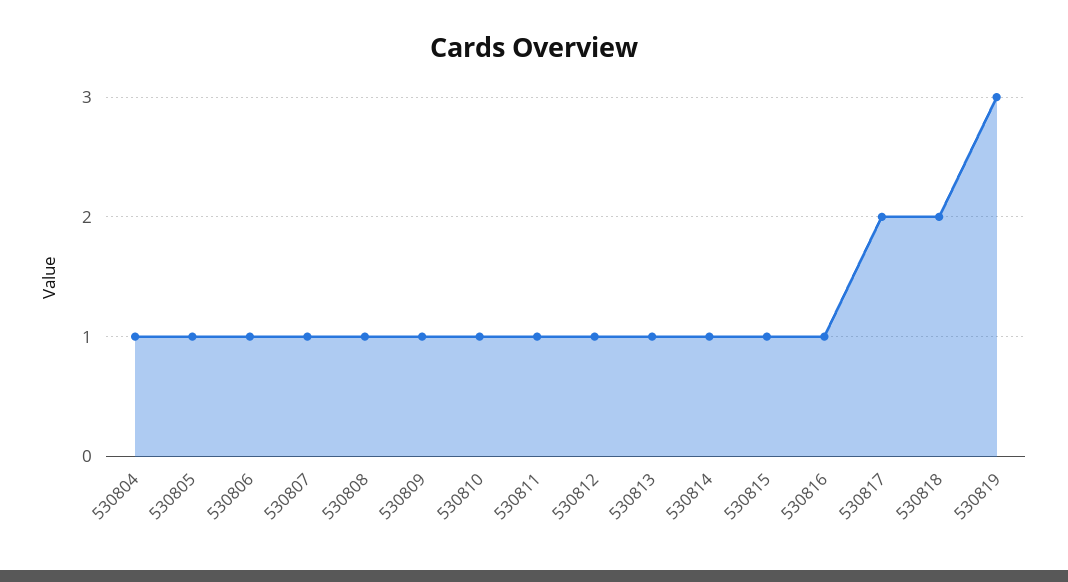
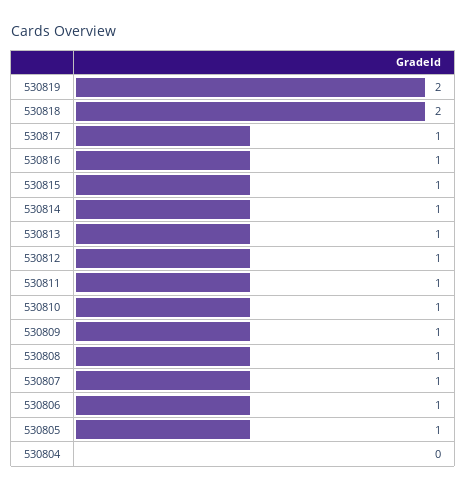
530804: 1 -> 0
530817: 2 -> 1
530819: 3 -> 2

